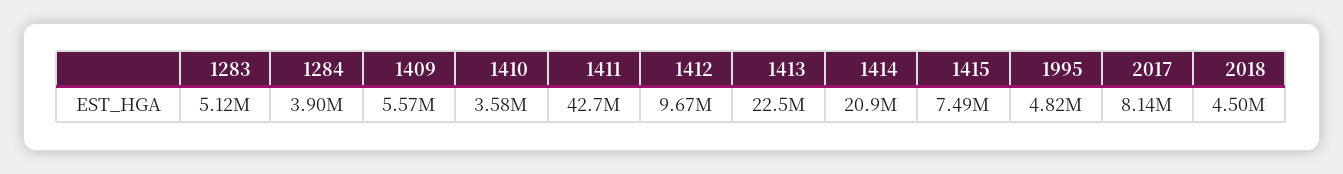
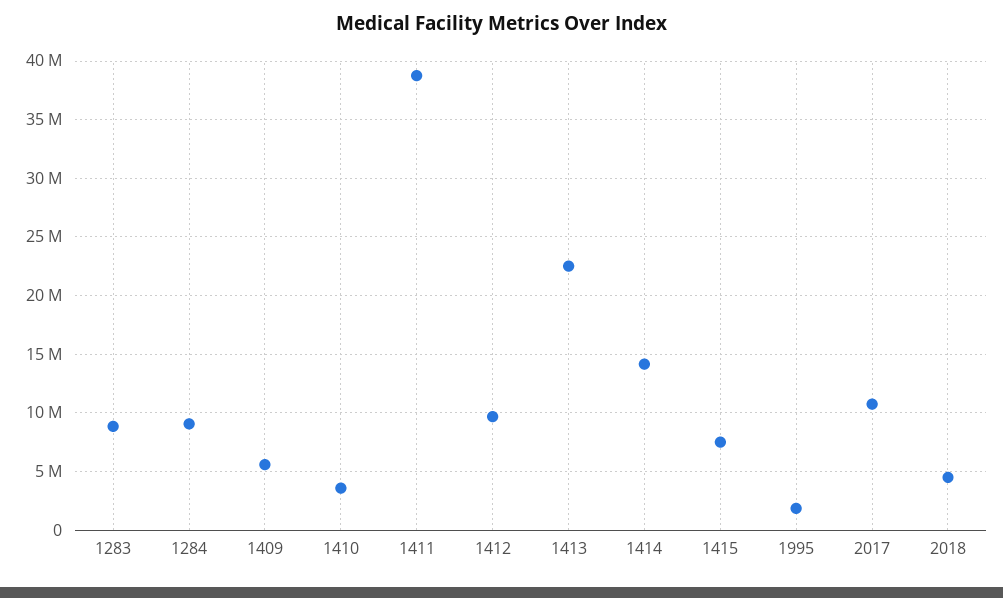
1283: 5120000 -> 9000000
1284: 3900000 -> 9000000
1411: 42700000 -> 39000000
1414: 20900000 -> 14000000
1995: 4820000 -> 2000000
2017: 8140000 -> 11000000

